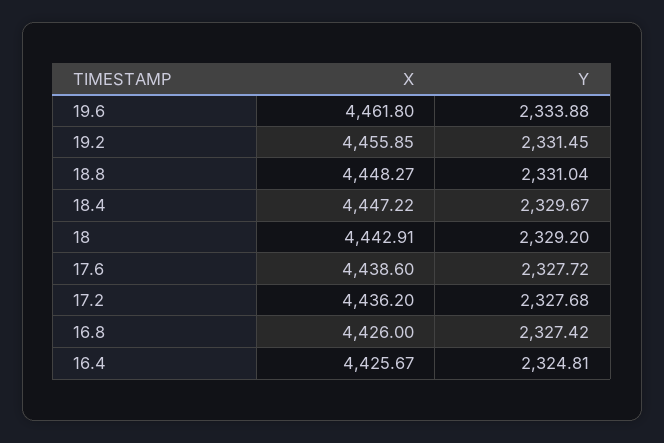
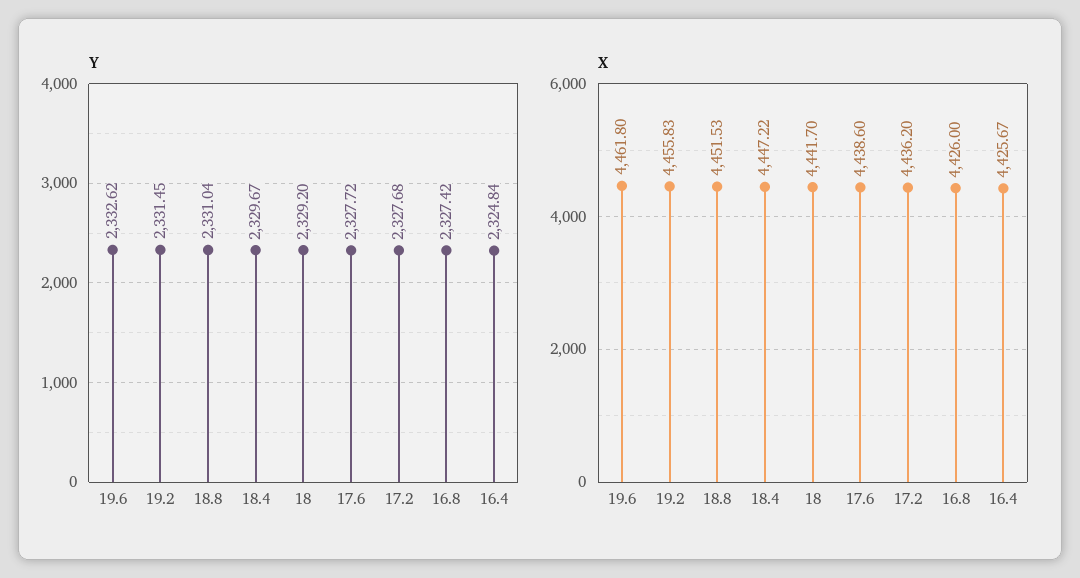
Y, 19.6: 2333.88 -> 2332.62
X, 19.2: 4455.85 -> 4455.83
X, 18.8: 4448.27 -> 4451.53
X, 18: 4442.91 -> 4441.7
Y, 16.4: 2324.81 -> 2324.84

